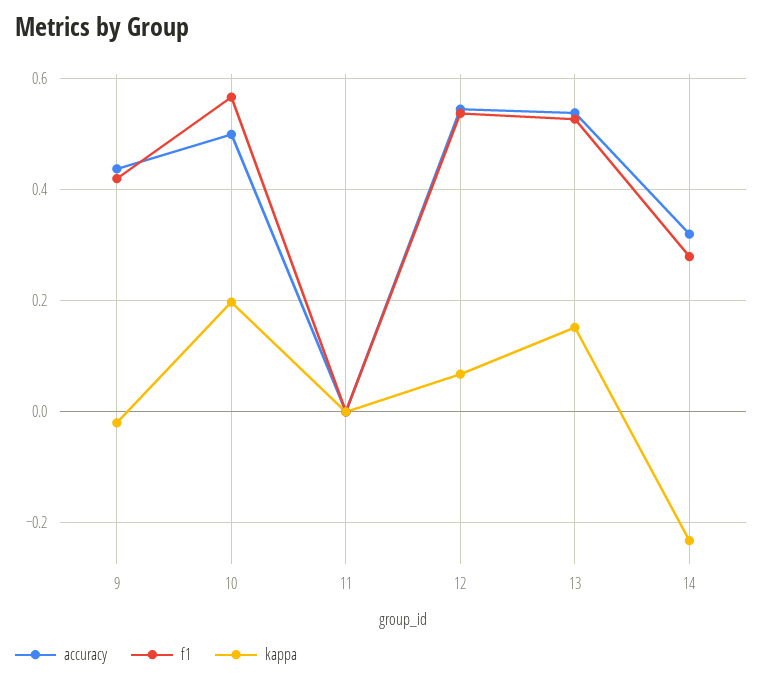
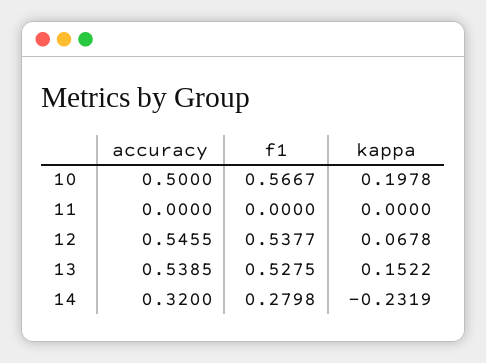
accuracy, 9: 0.44 -> none
f1, 9: 0.42 -> none
kappa, 9: -0.02 -> none

